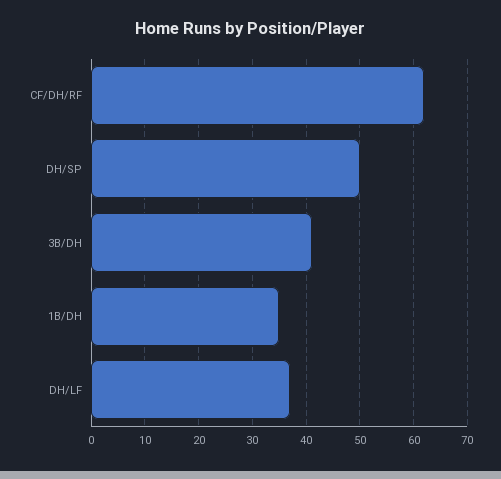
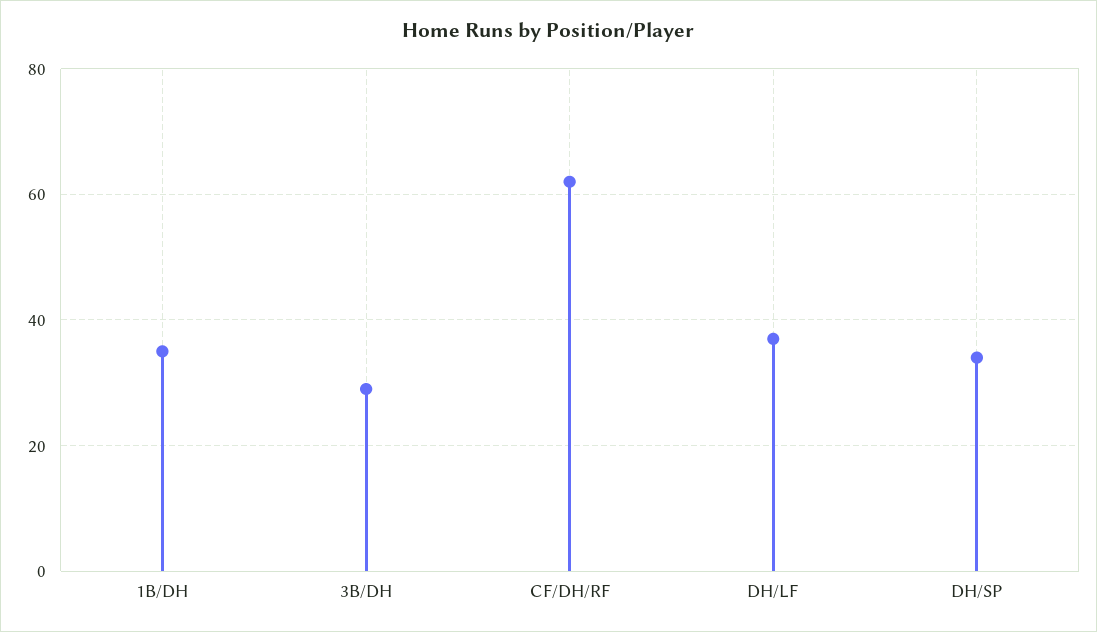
DH/SP: 50 -> 35
3B/DH: 40 -> 30

